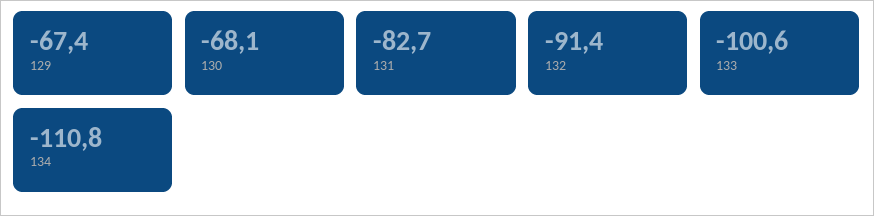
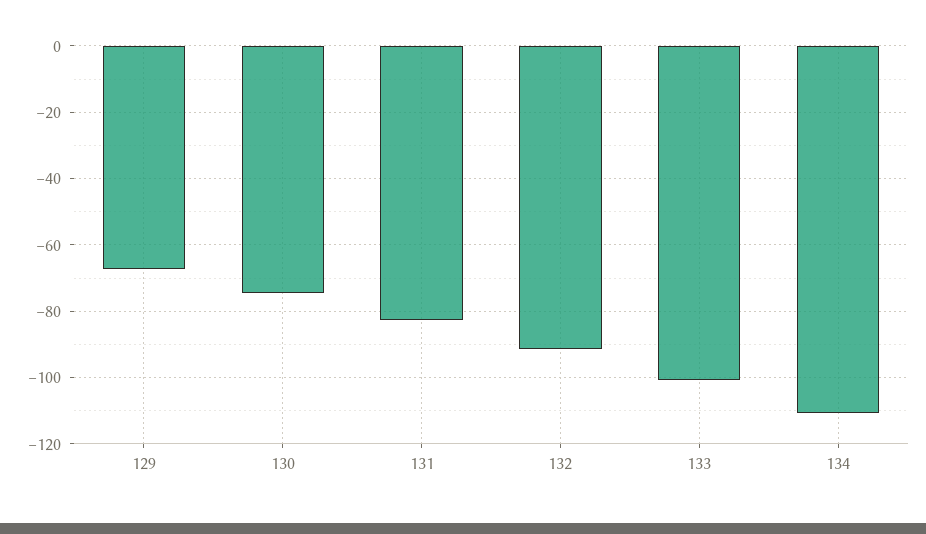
130: -68.1 -> -74

